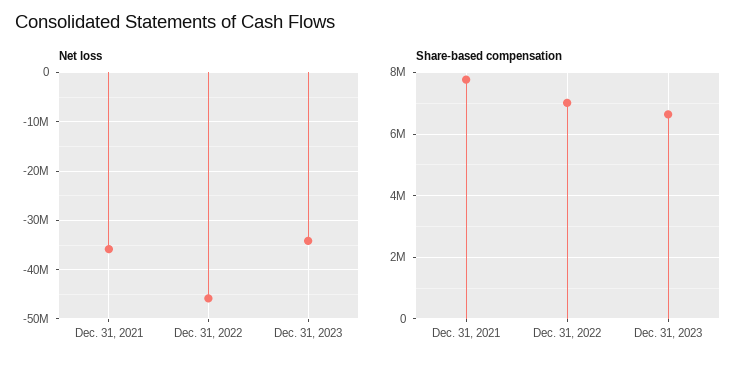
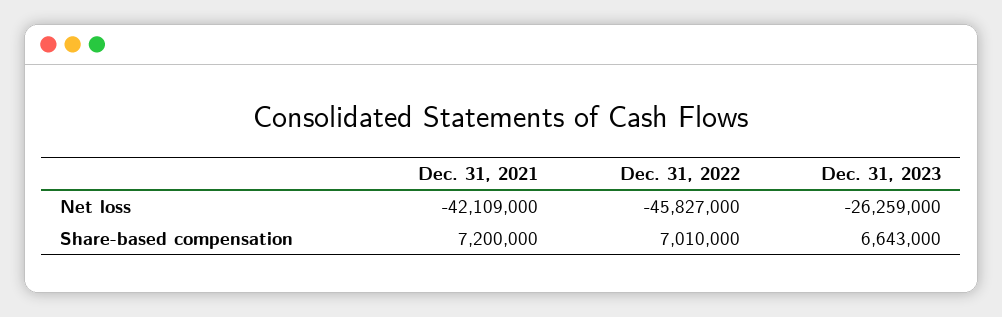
Net loss, Dec. 31, 2021: -36000000 -> -42109000
Net loss, Dec. 31, 2023: -34000000 -> -26259000
Share-based compensation, Dec. 31, 2021: 7800000 -> 7200000

